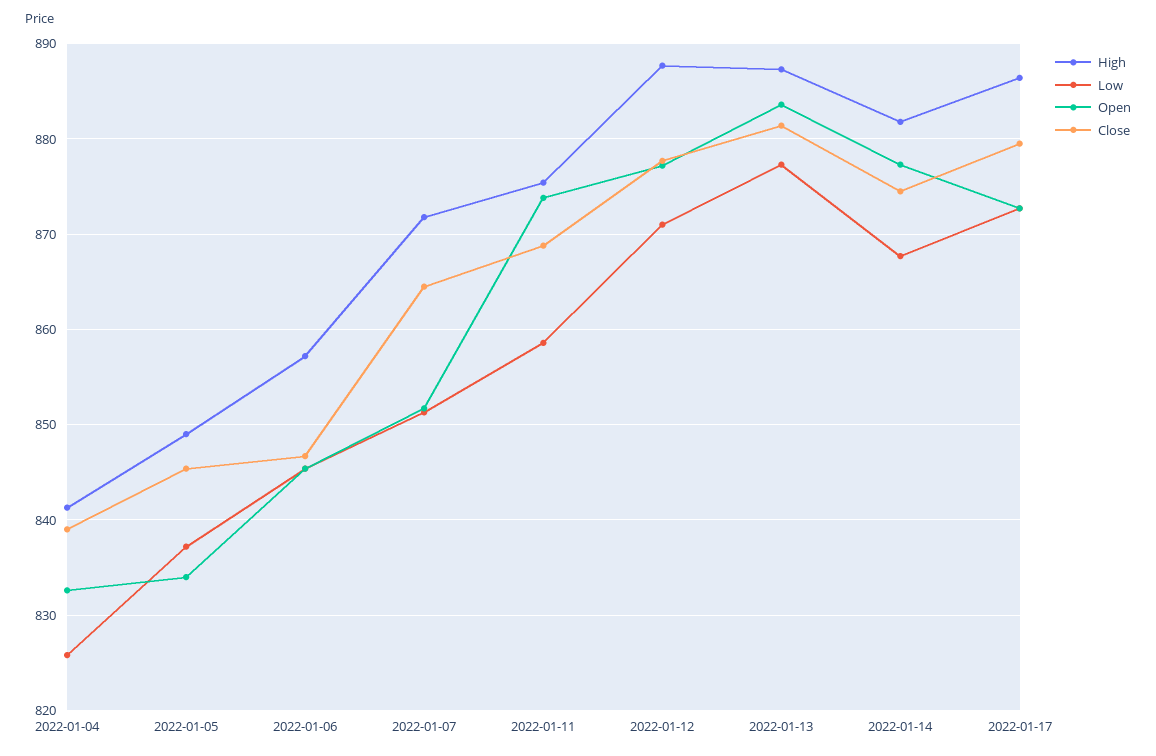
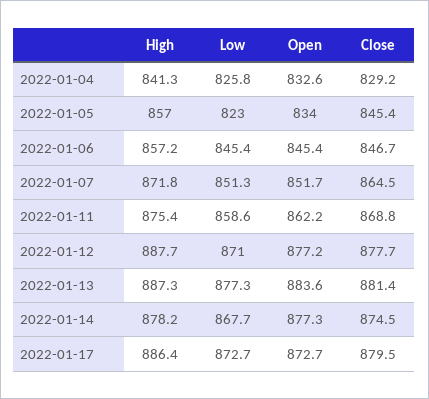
Close, 2022-01-04: 839 -> 829.2
High, 2022-01-05: 849 -> 857
Low, 2022-01-05: 837 -> 823
Open, 2022-01-11: 874 -> 862.2
High, 2022-01-14: 882 -> 878.2

